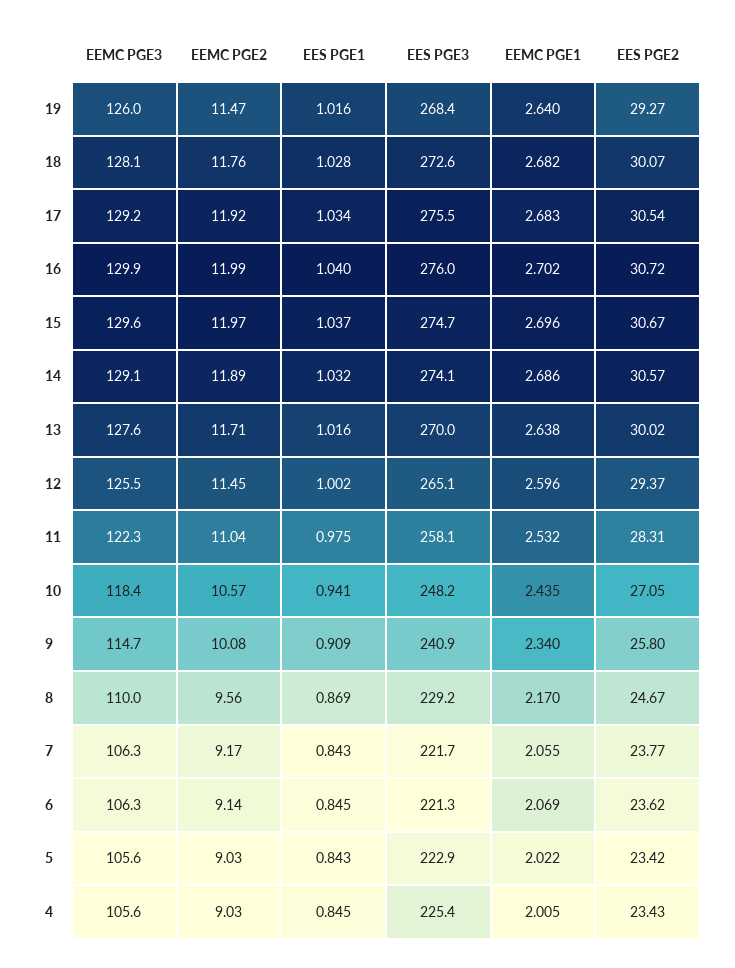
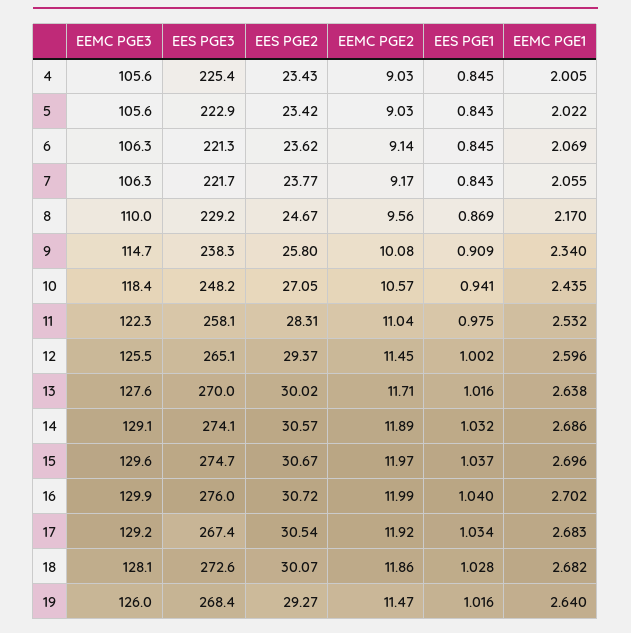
EEMC PGE2, 18: 11.76 -> 11.86
EES PGE3, 17: 275.5 -> 267.4
EES PGE3, 9: 240.9 -> 238.3

